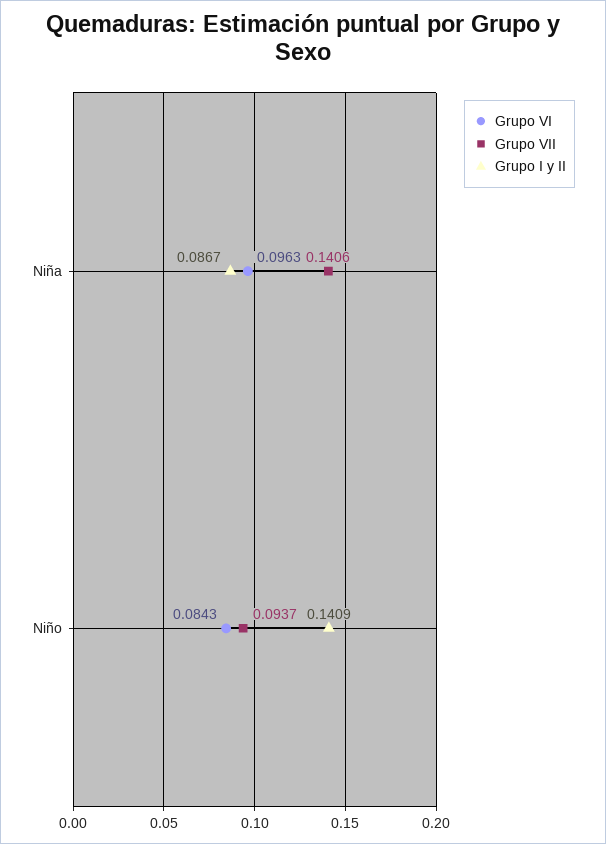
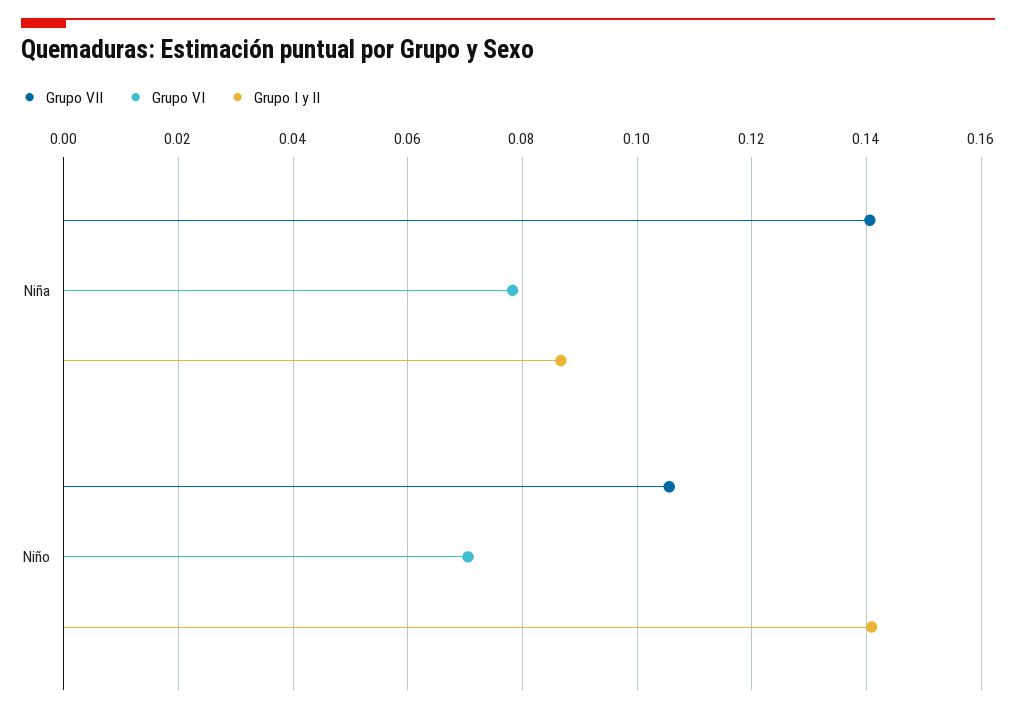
Grupo VI, Niña: 0.0963 -> 0.078
Grupo VI, Niño: 0.0843 -> 0.07
Grupo VII, Niño: 0.0937 -> 0.106

